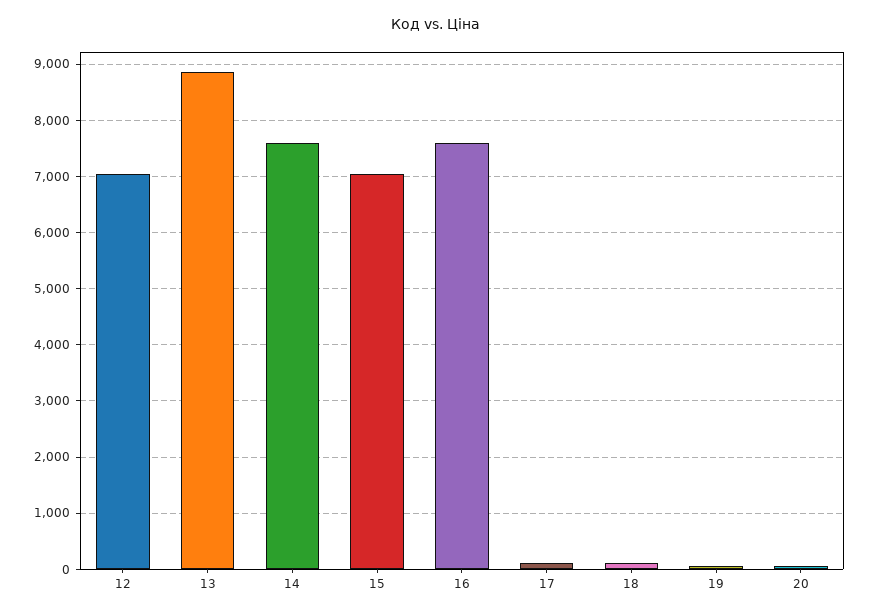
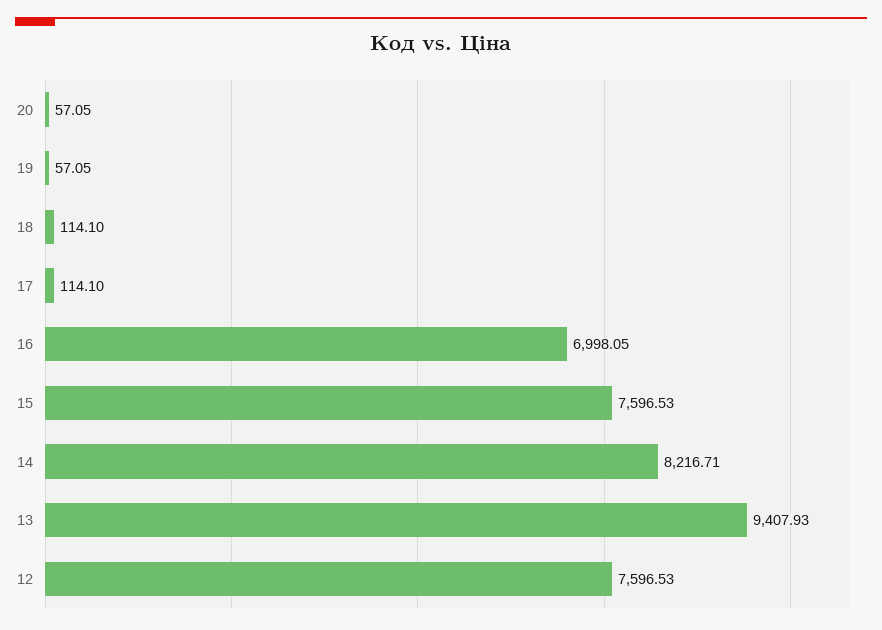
12: 7000 -> 7596.53
13: 8800 -> 9407.93
14: 7600 -> 8216.71
15: 7000 -> 7596.53
16: 7600 -> 6998.05

